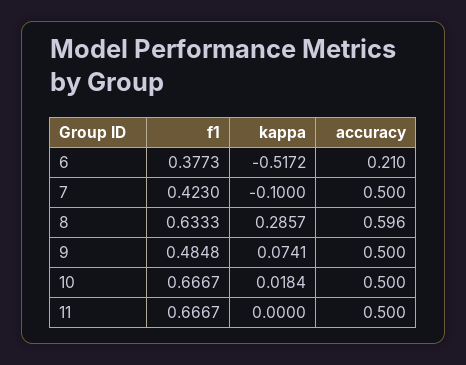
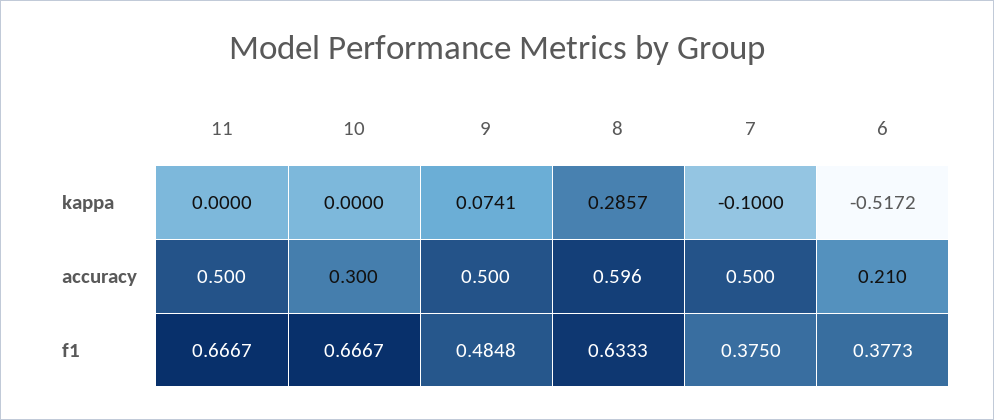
f1, 7: 0.423 -> 0.375
kappa, 10: 0.0184 -> 0
accuracy, 10: 0.5 -> 0.3

